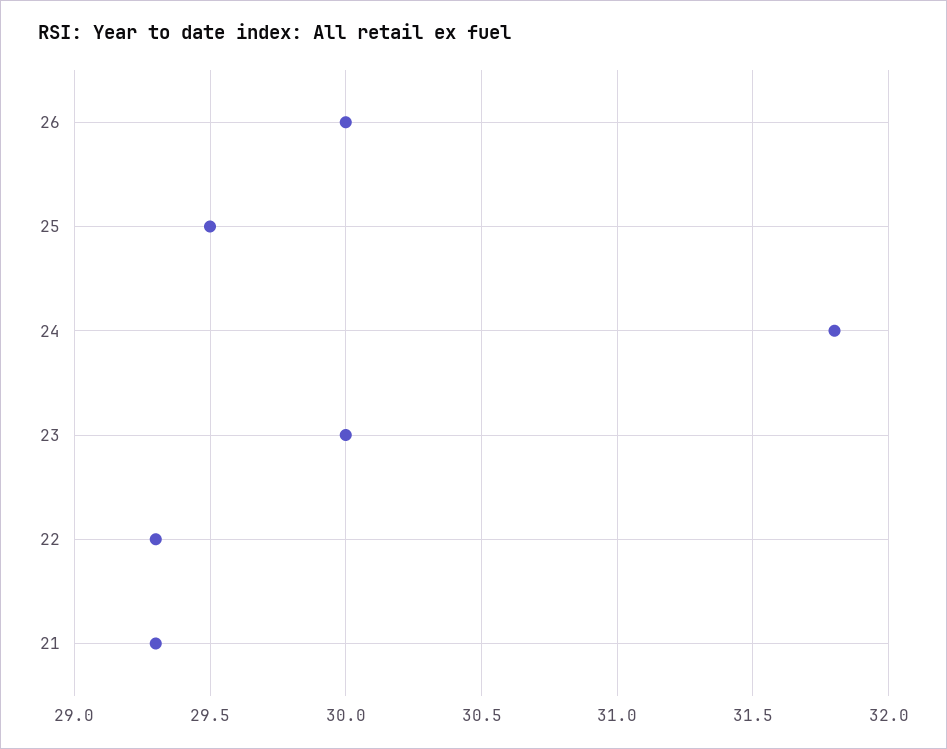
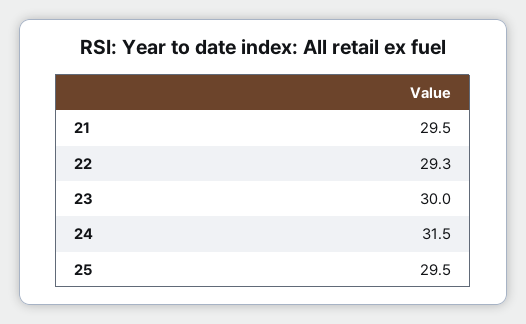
26: 30 -> none
24: 31.8 -> 31.5
21: 29.3 -> 29.5

